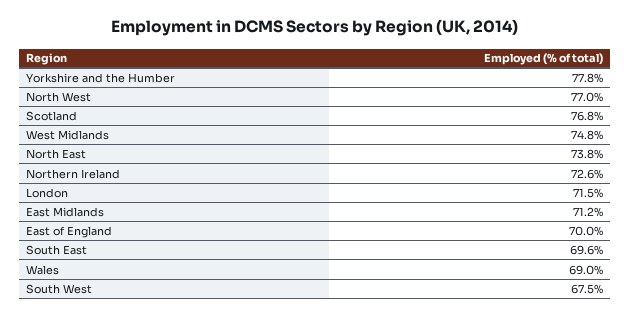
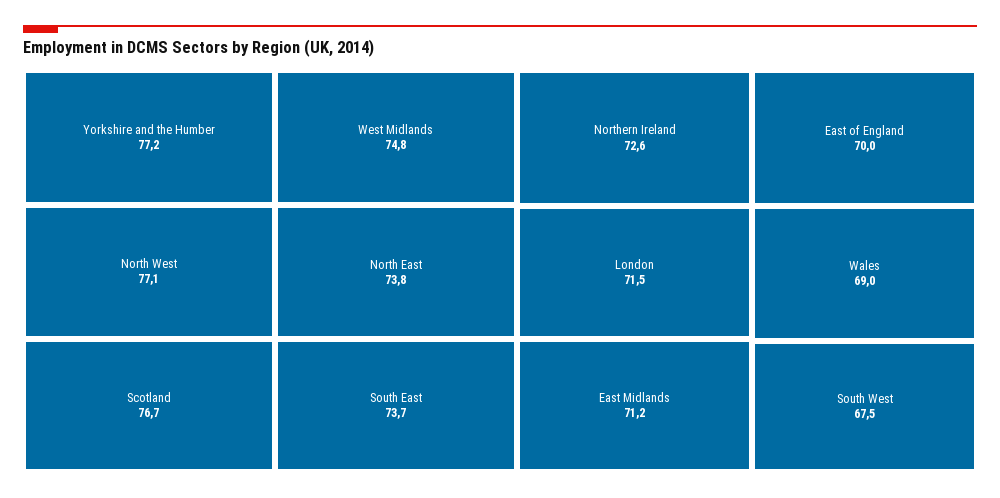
Yorkshire and the Humber: 77.8 -> 77.2
North West: 77 -> 77.1
Scotland: 76.8 -> 76.7
South East: 69.6 -> 73.7

